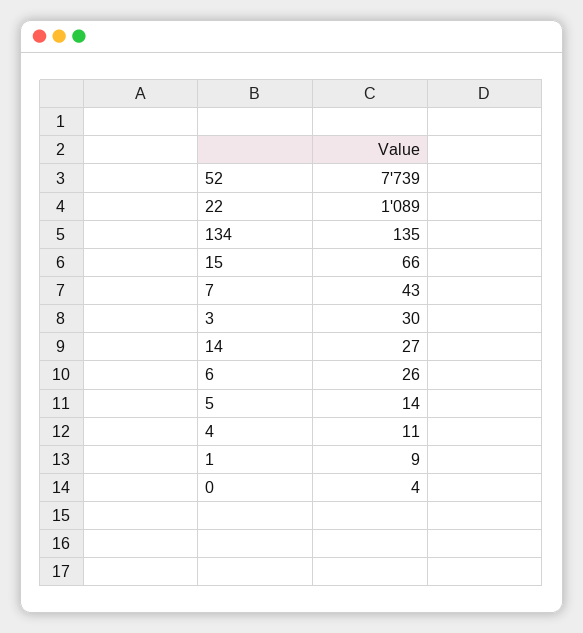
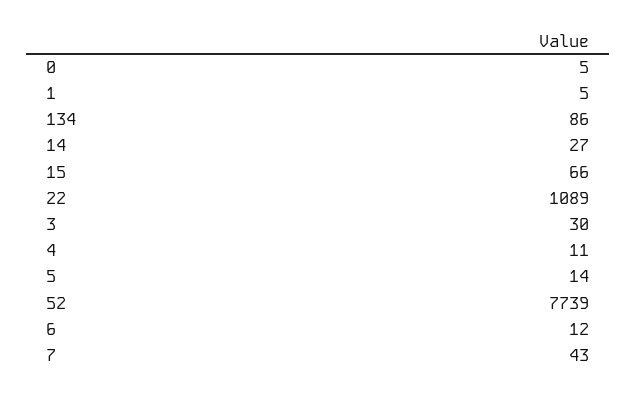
134: 135 -> 86
6: 26 -> 12
1: 9 -> 5
0: 4 -> 5

